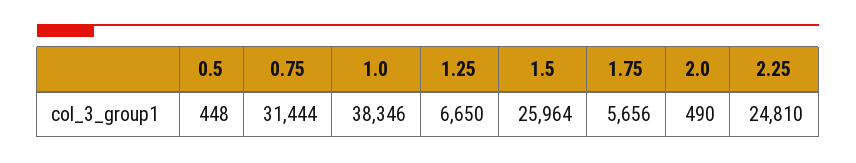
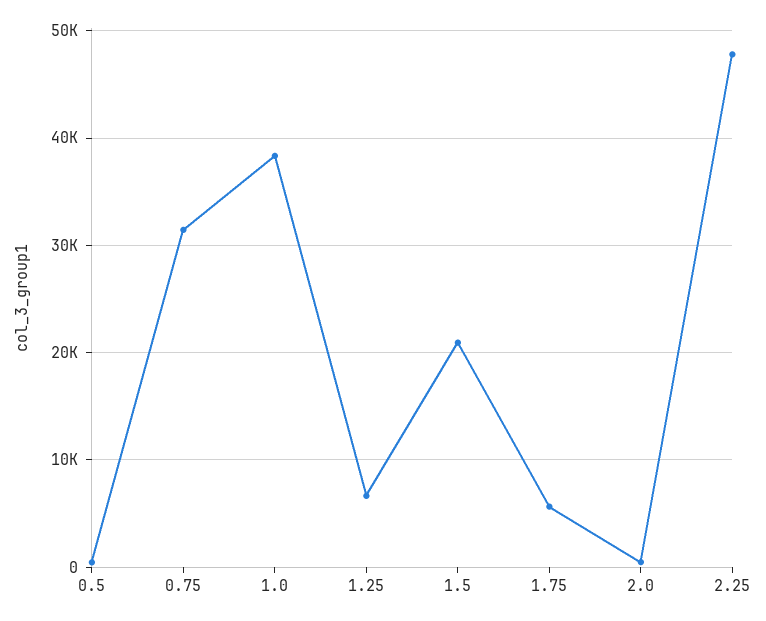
1.5: 25964 -> 21000
2.25: 24810 -> 48000

